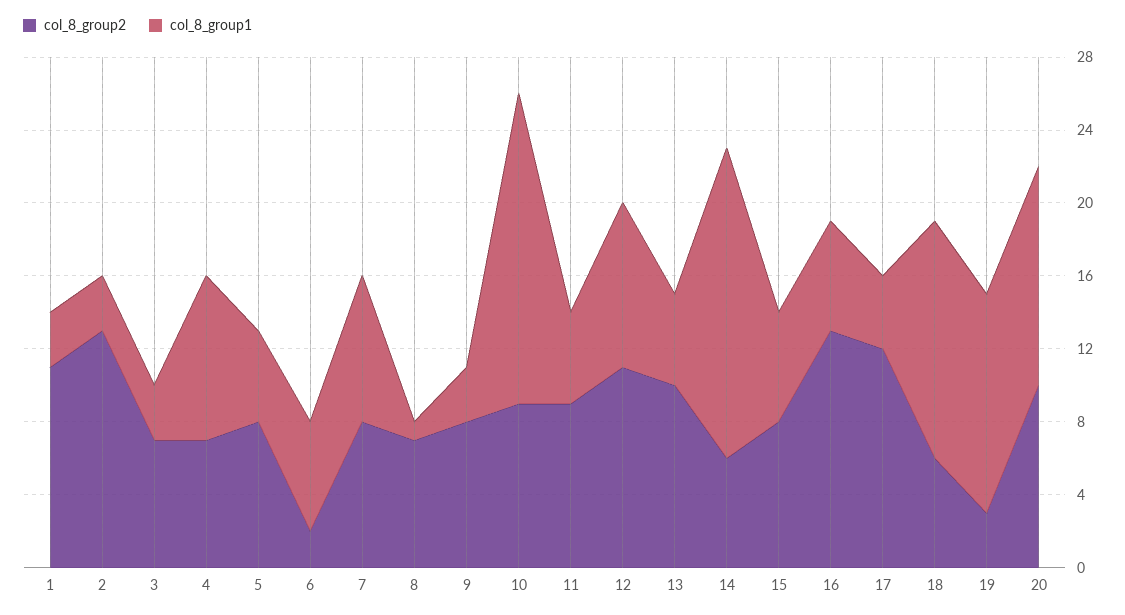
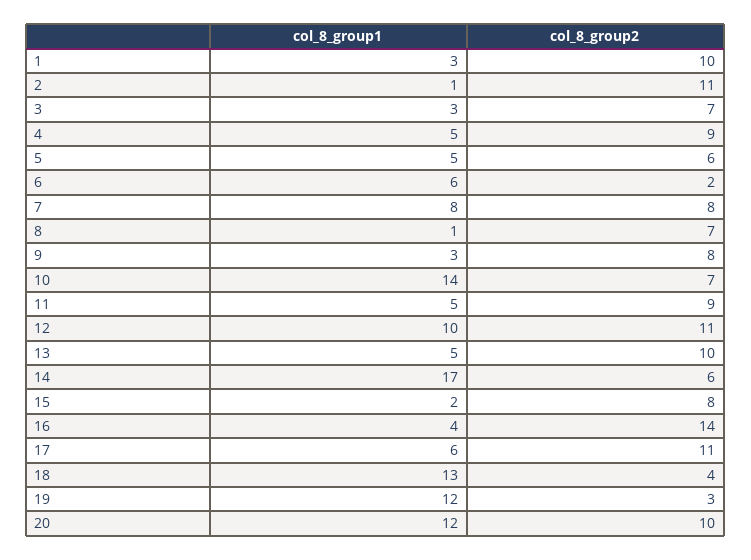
col_8_group2, 1: 11 -> 10
col_8_group2, 2: 13 -> 11
col_8_group1, 2: 3 -> 1
col_8_group2, 4: 7 -> 9
col_8_group1, 4: 9 -> 5
col_8_group2, 5: 8 -> 6
col_8_group2, 10: 9 -> 7
col_8_group1, 10: 17 -> 14
col_8_group1, 12: 9 -> 10
col_8_group1, 15: 6 -> 2
col_8_group2, 16: 13 -> 14
col_8_group1, 16: 6 -> 4
col_8_group2, 17: 12 -> 11
col_8_group1, 17: 4 -> 6
col_8_group2, 18: 6 -> 4

